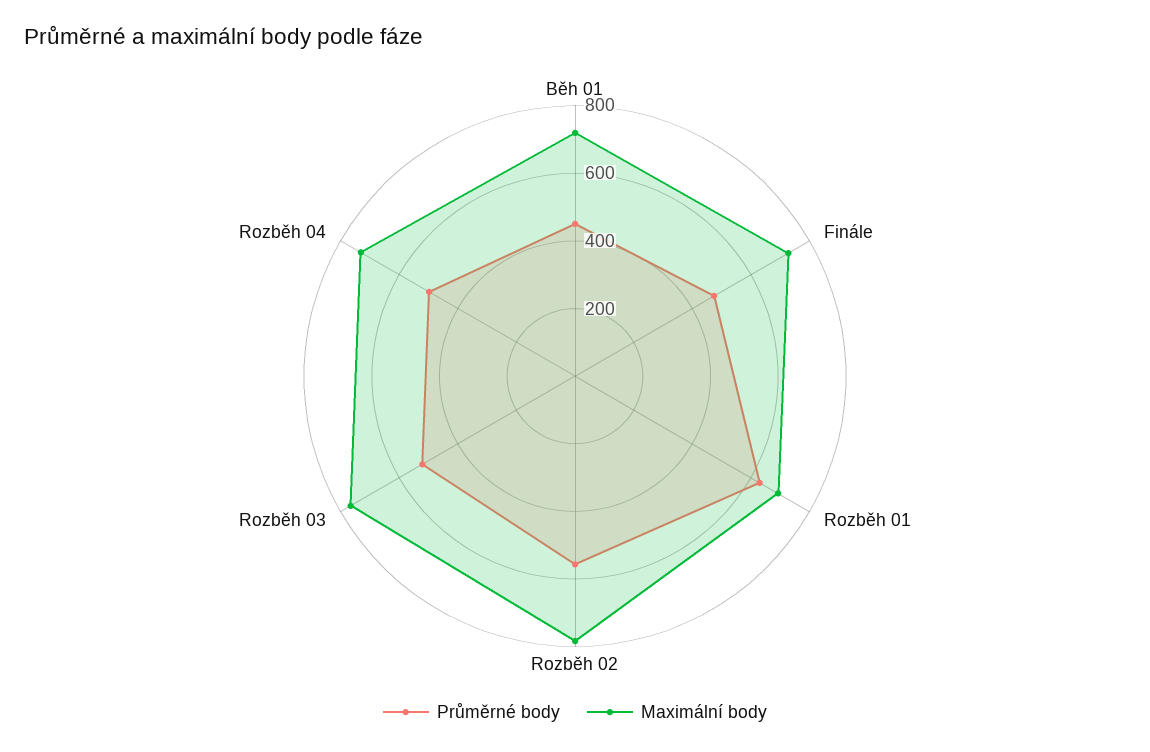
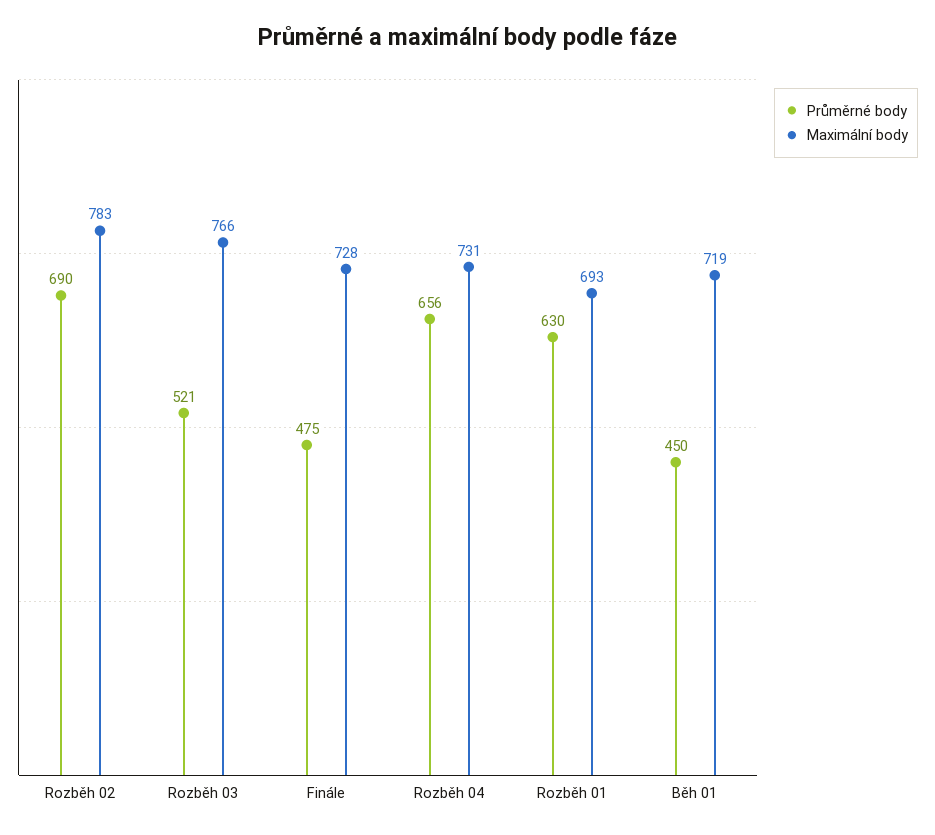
Průměrné body, Rozběh 02: 550 -> 690
Průměrné body, Rozběh 04: 500 -> 656

